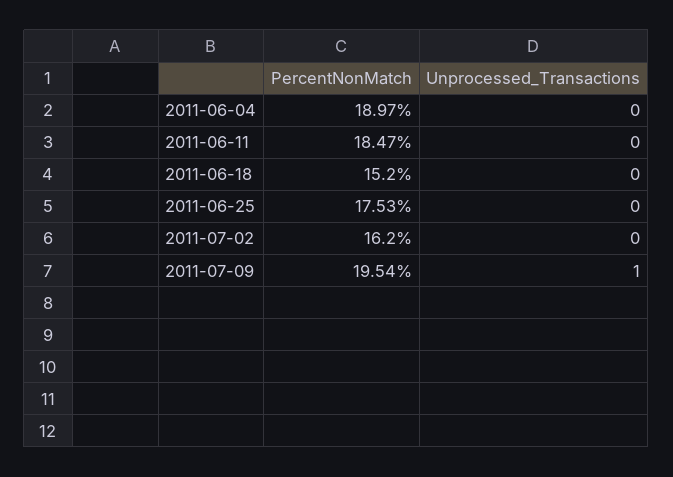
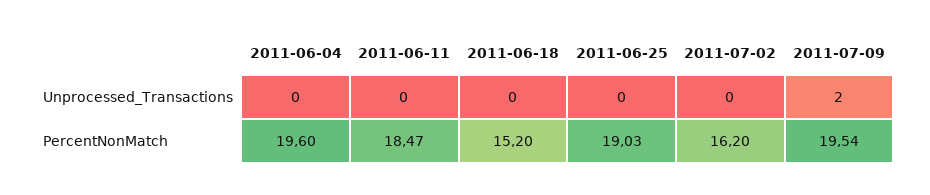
PercentNonMatch, 2011-06-04: 18.97 -> 19.6
PercentNonMatch, 2011-06-25: 17.53 -> 19.03
Unprocessed_Transactions, 2011-07-09: 1 -> 2

